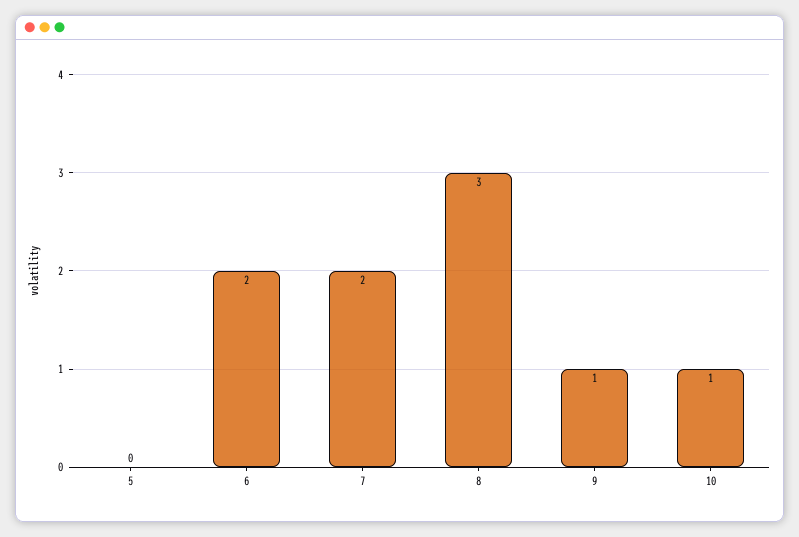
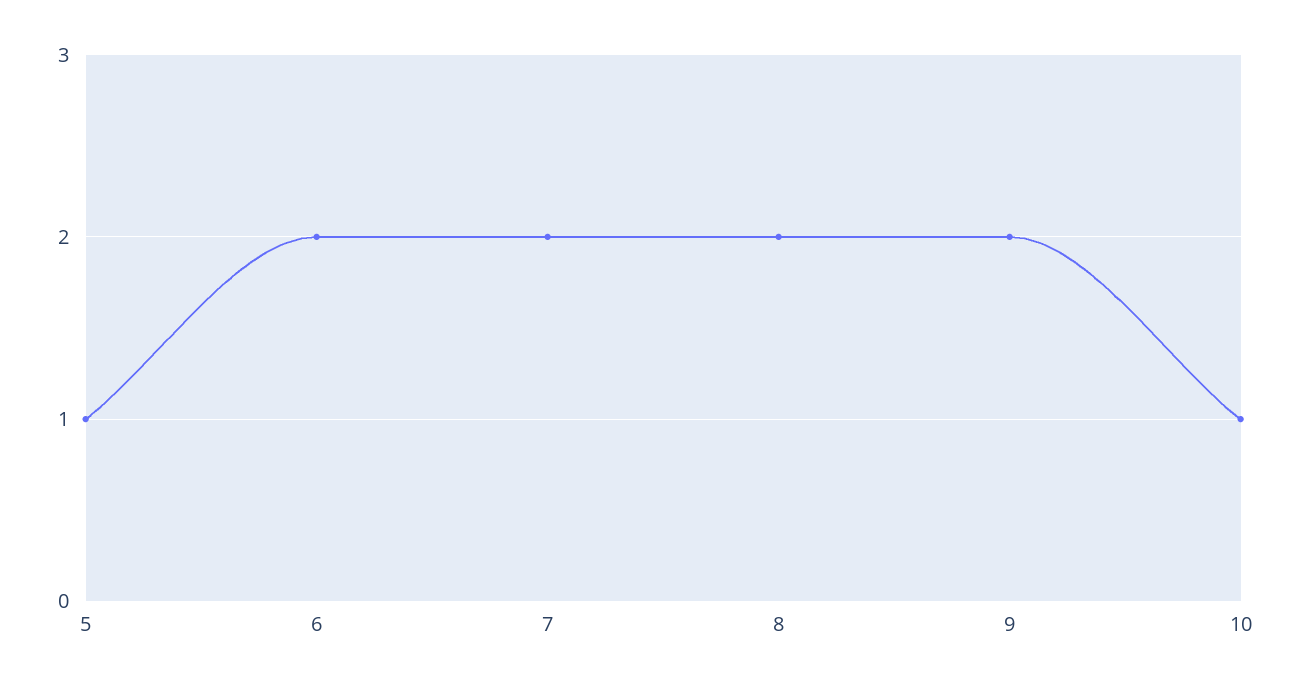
5: 0 -> 1
8: 3 -> 2
9: 1 -> 2

